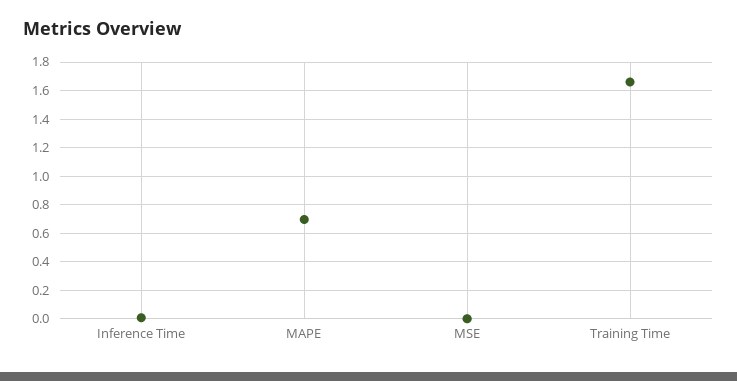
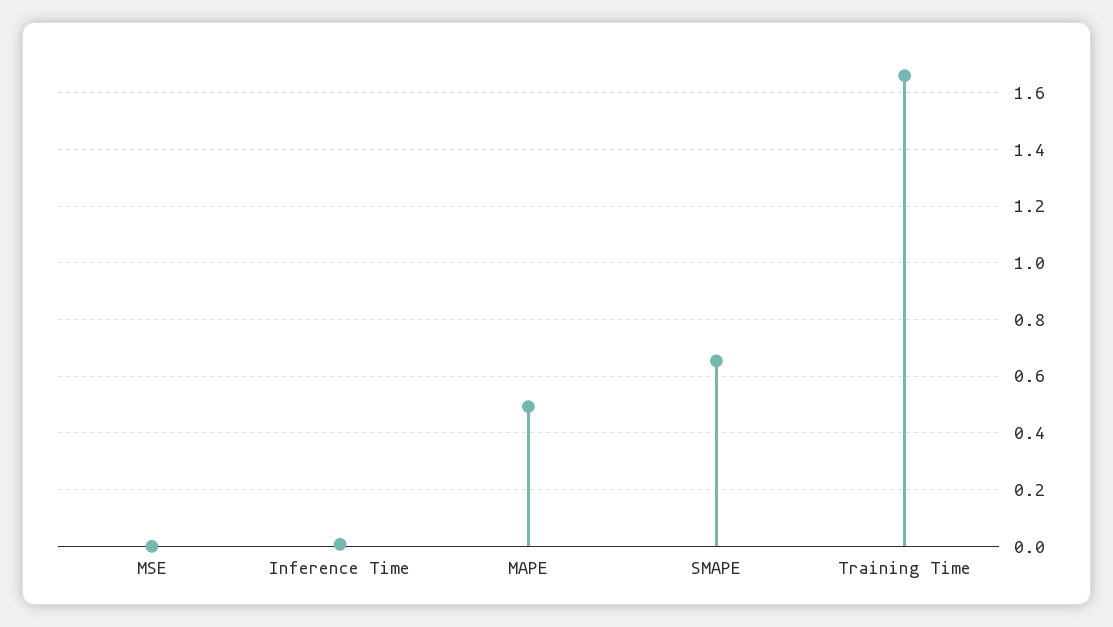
MAPE: 0.7 -> 0.5
SMAPE: none -> 0.65

